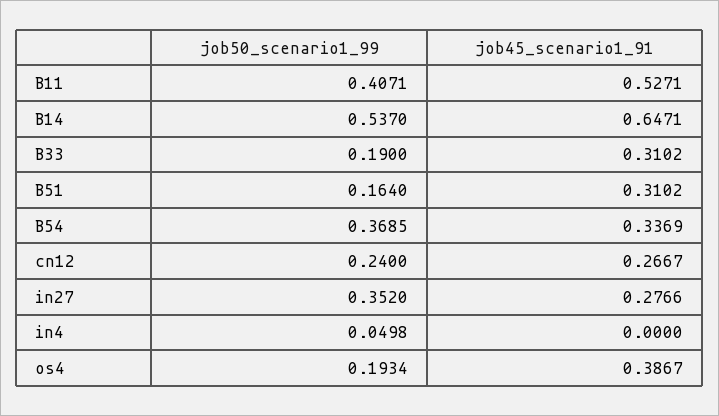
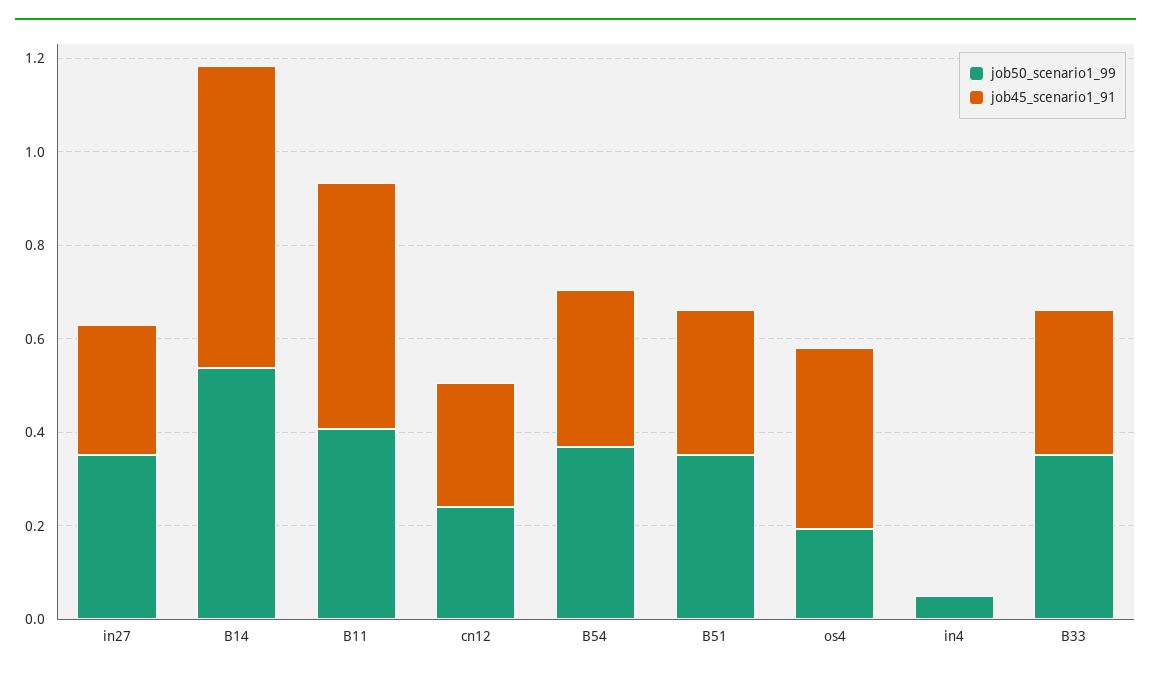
job50_scenario1_99, B33: 0.19 -> 0.35
job50_scenario1_99, B51: 0.164 -> 0.35

